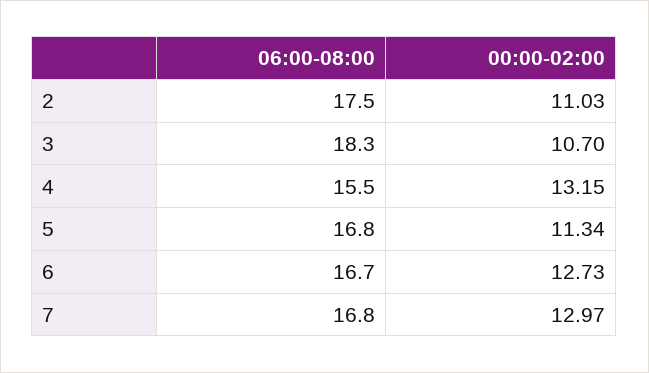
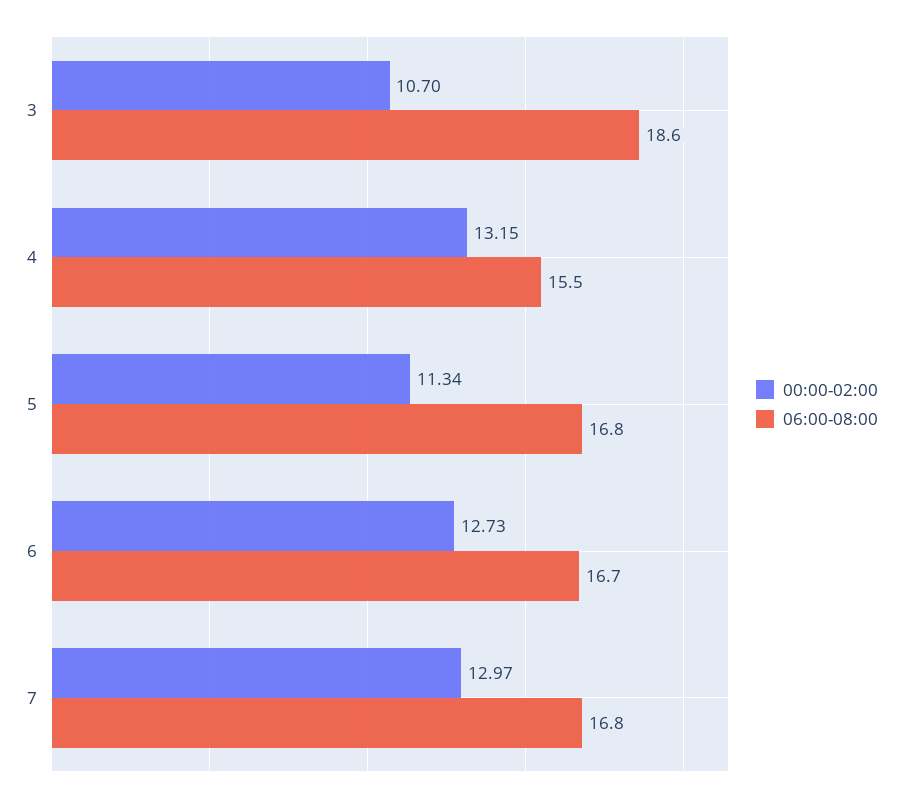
06:00-08:00, 2: 17.5 -> none
00:00-02:00, 2: 11.03 -> none
06:00-08:00, 3: 18.3 -> 18.6

